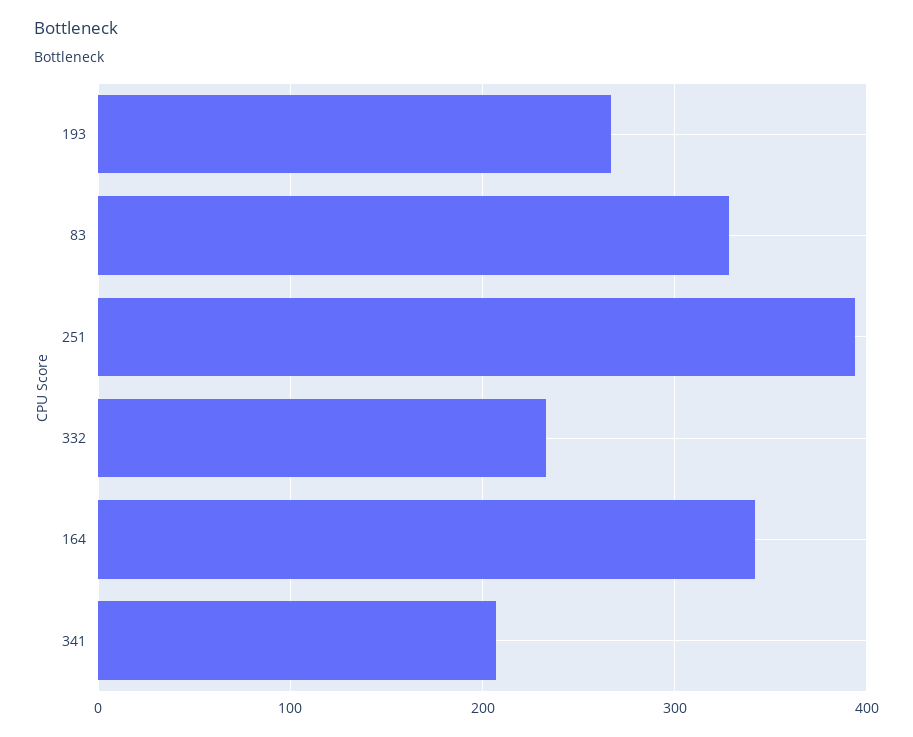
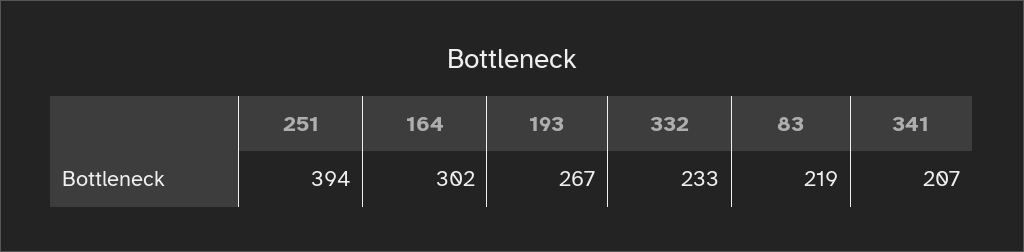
83: 330 -> 219
164: 340 -> 302

